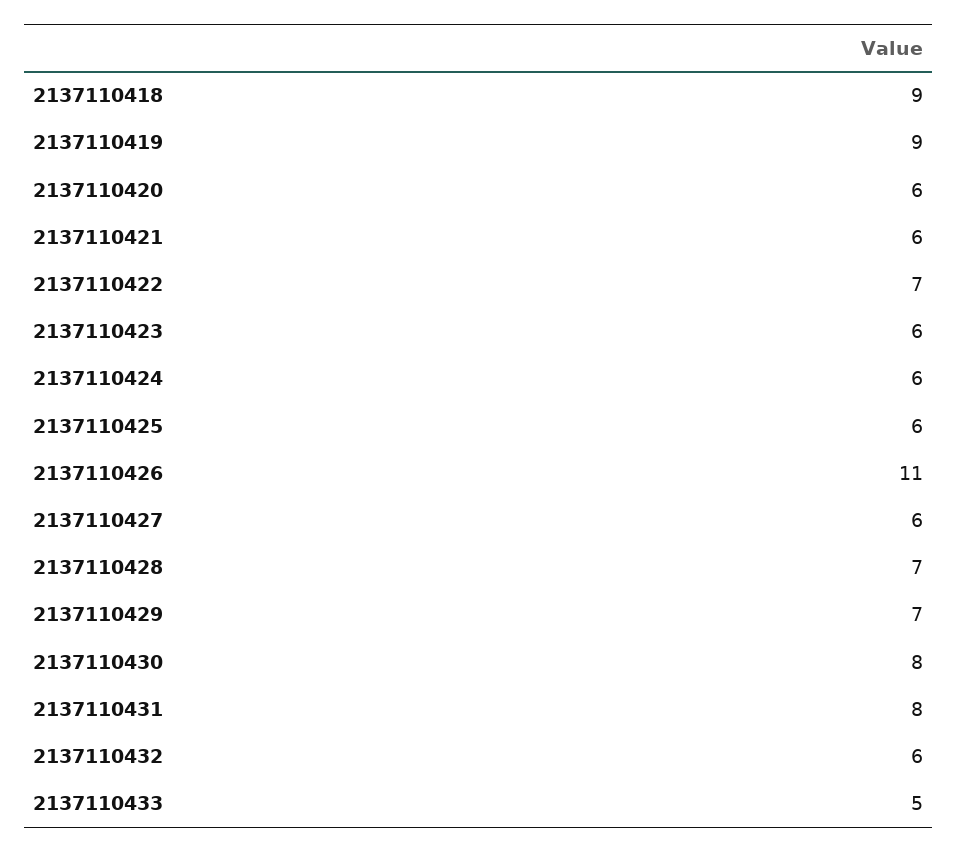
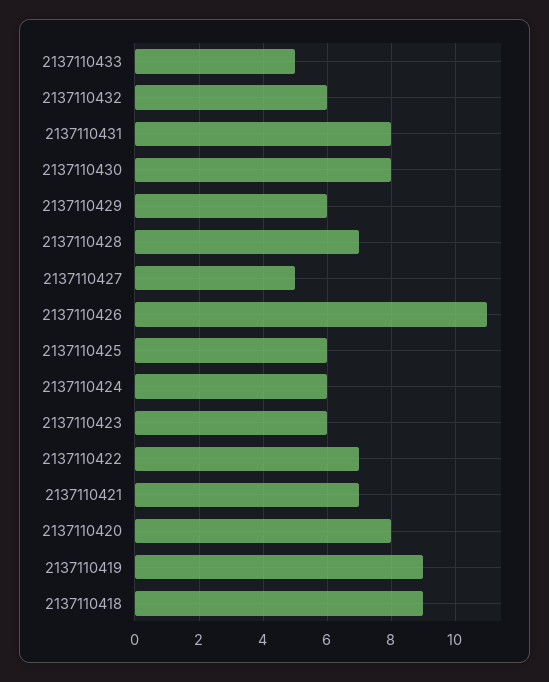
2137110420: 6 -> 8
2137110421: 6 -> 7
2137110427: 6 -> 5
2137110429: 7 -> 6

